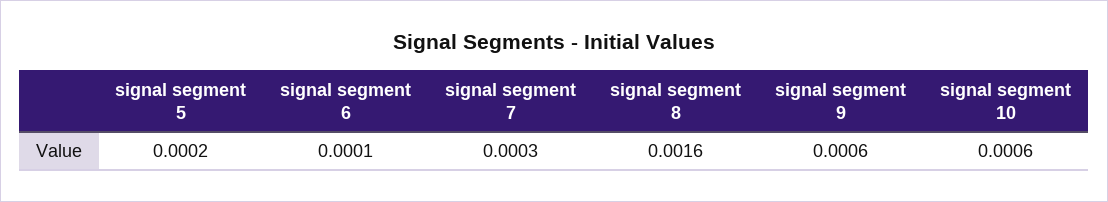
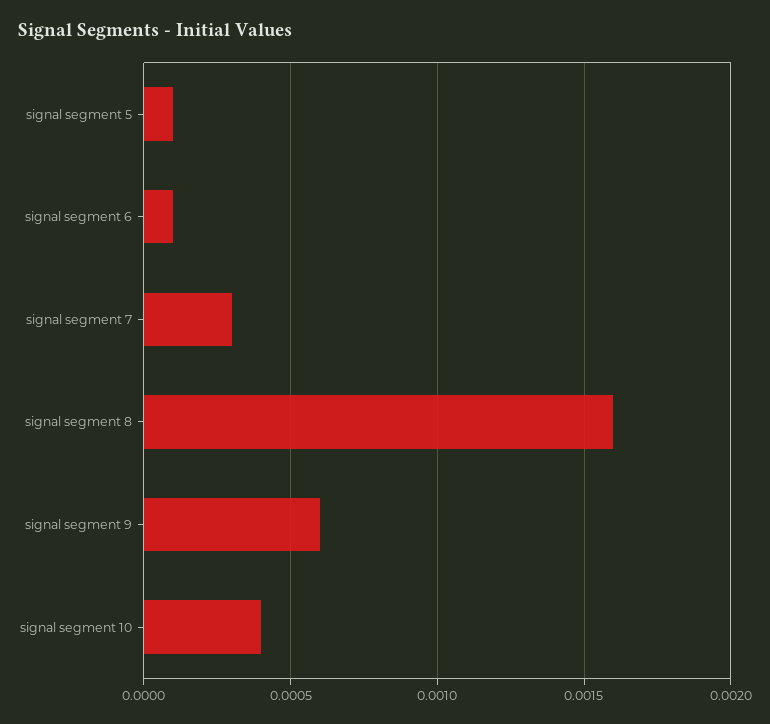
signal segment 5: 0.0002 -> 0.0001
signal segment 10: 0.0006 -> 0.0004

